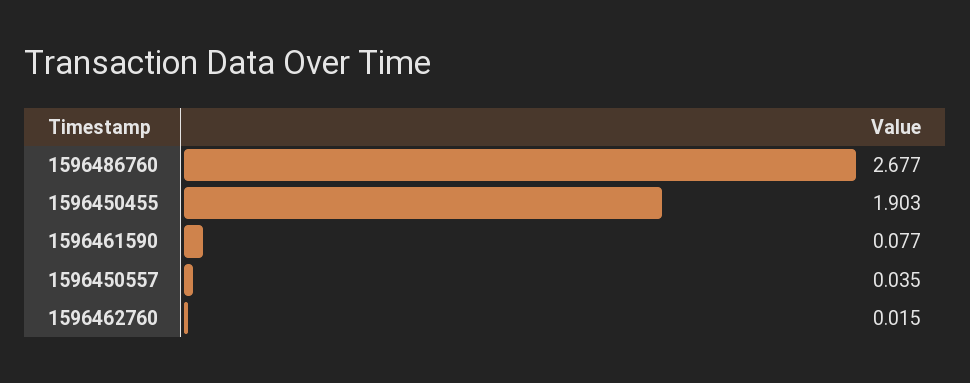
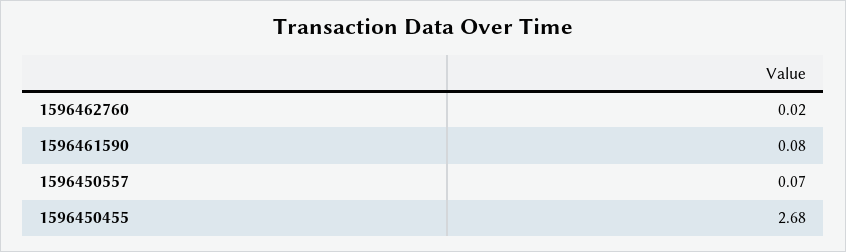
1596486760: 2.677 -> none
1596450455: 1.903 -> 2.68
1596450557: 0.035 -> 0.07

